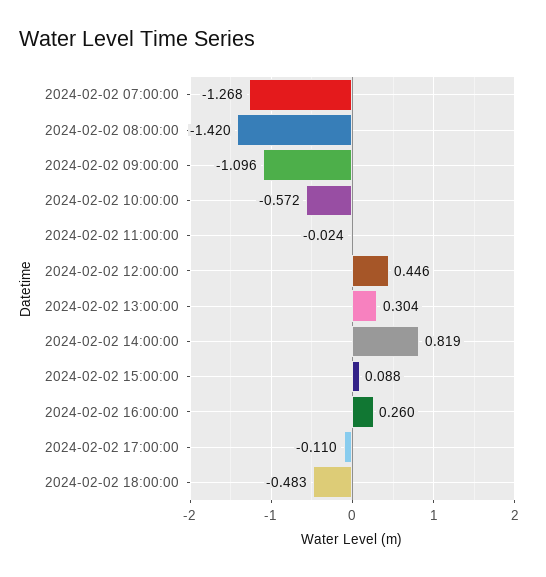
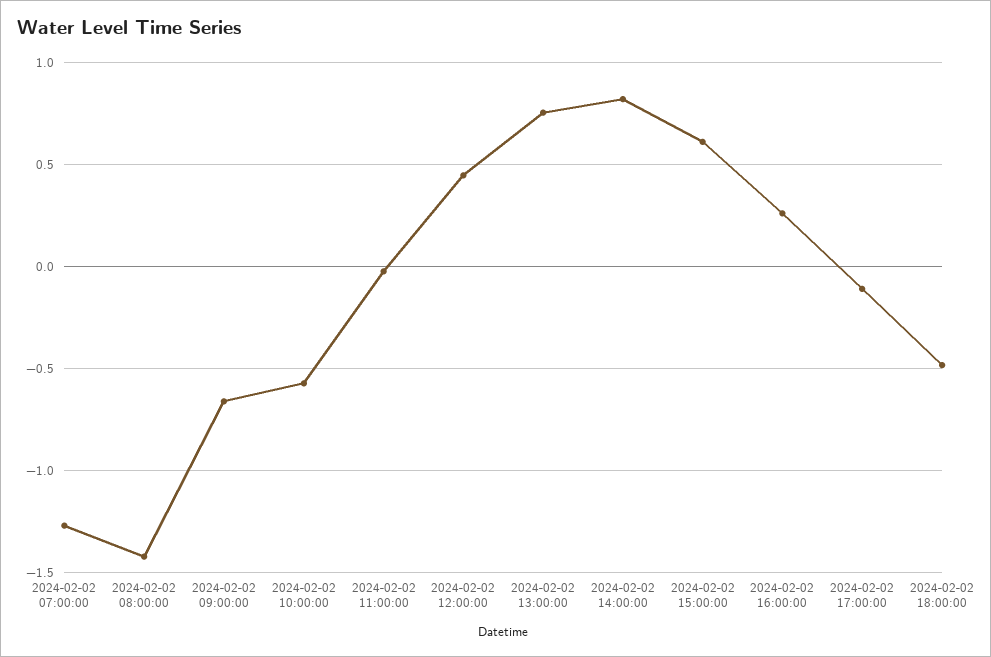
2024-02-02 09:00:00: -1.096 -> -0.65
2024-02-02 13:00:00: 0.304 -> 0.75
2024-02-02 15:00:00: 0.088 -> 0.6

